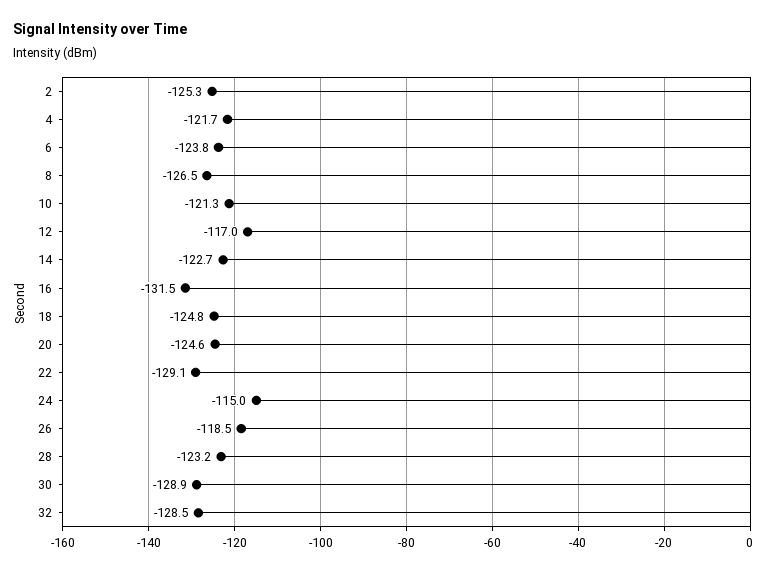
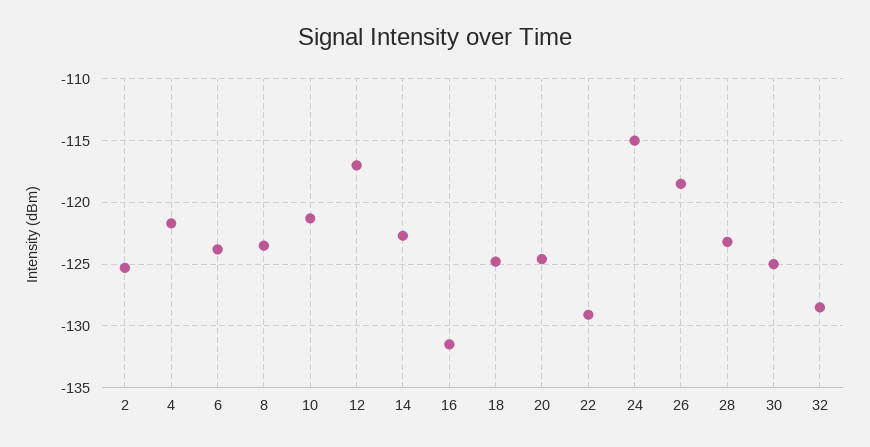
8: -126.5 -> -123.5
30: -128.9 -> -125

